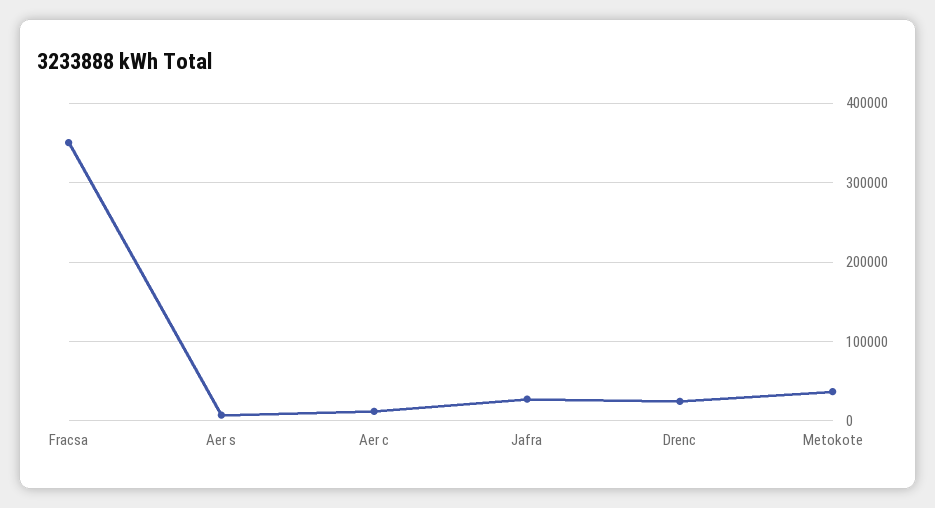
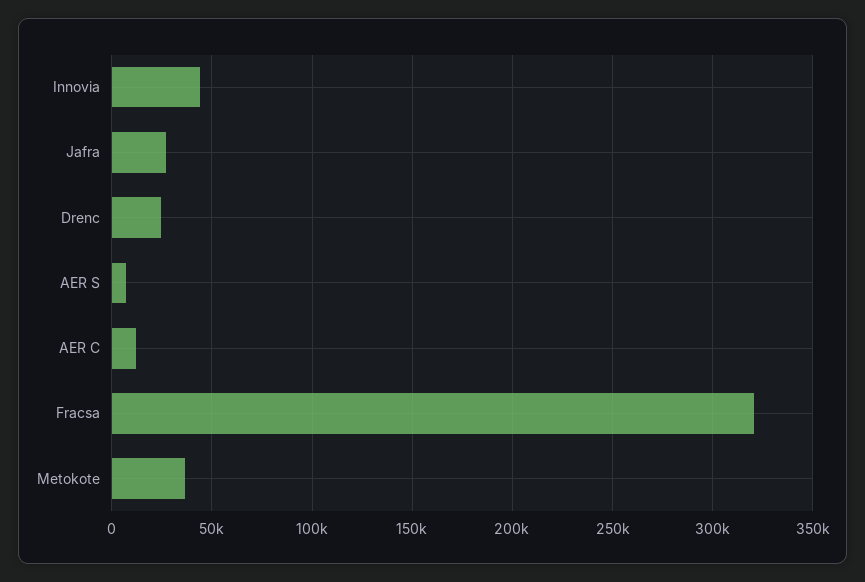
Fracsa: 350000 -> 320000
Innovia: none -> 45000

